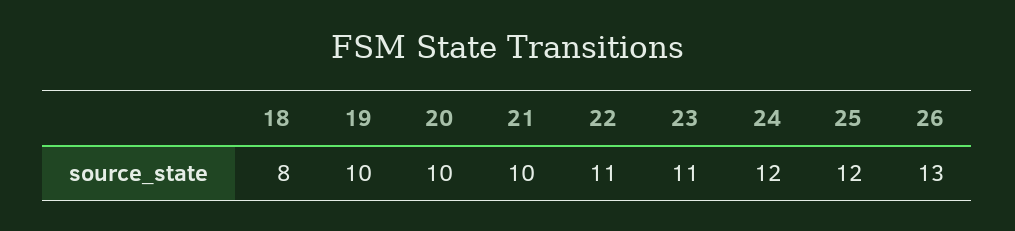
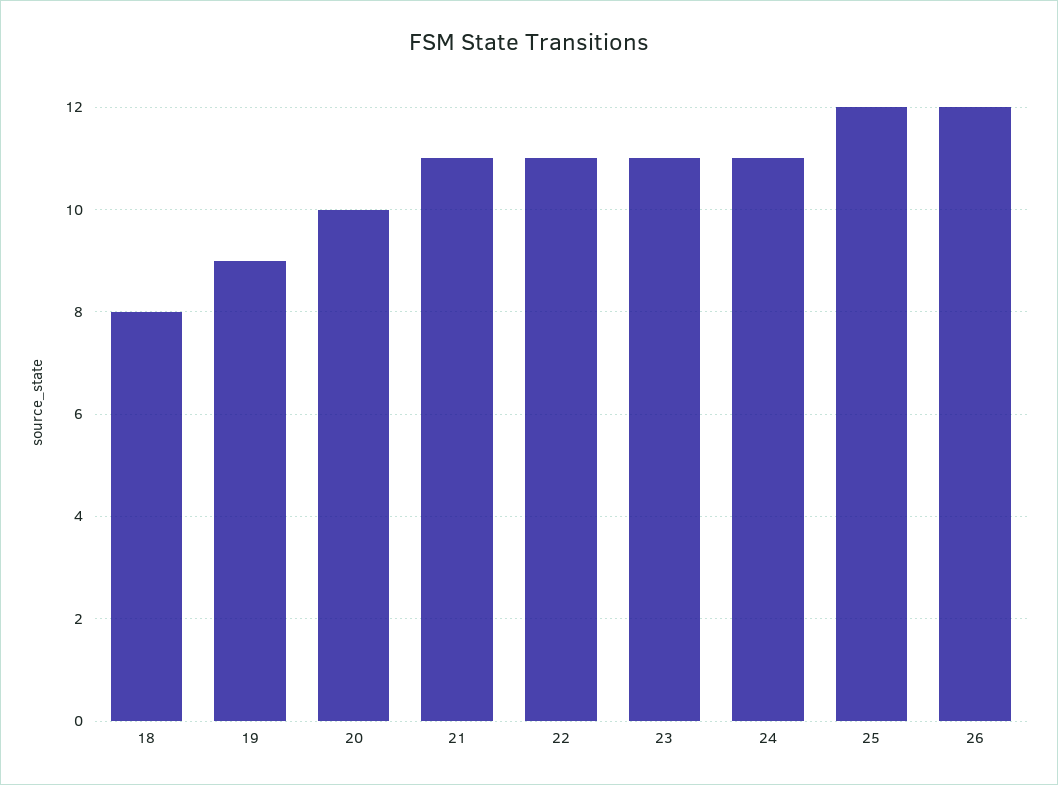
19: 10 -> 9
21: 10 -> 11
24: 12 -> 11
26: 13 -> 12

